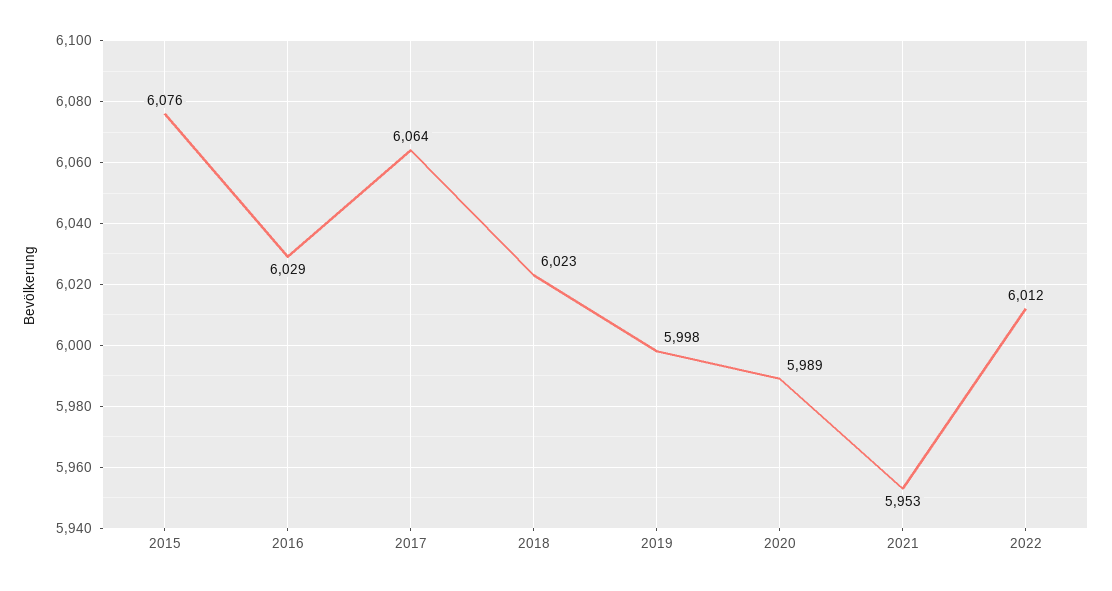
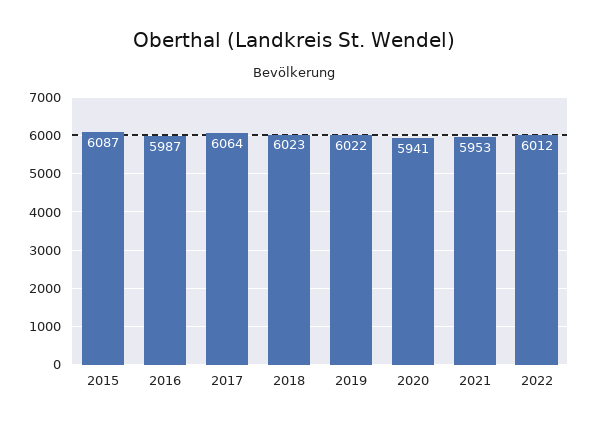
2015: 6076 -> 6087
2016: 6029 -> 5987
2019: 5998 -> 6022
2020: 5989 -> 5941

